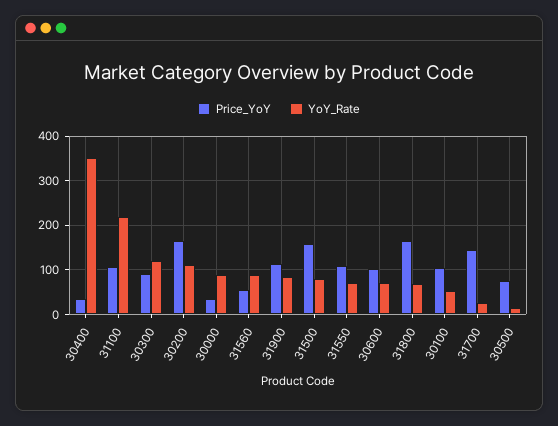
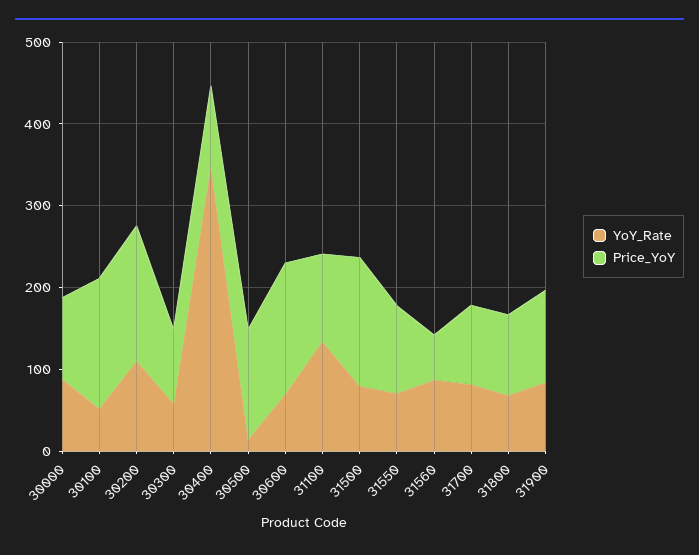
Price_YoY, 30400: 40 -> 100
YoY_Rate, 31100: 220 -> 140
YoY_Rate, 30300: 120 -> 60
Price_YoY, 30000: 40 -> 100
Price_YoY, 30600: 100 -> 160
Price_YoY, 31800: 160 -> 100
Price_YoY, 30100: 100 -> 160
Price_YoY, 31700: 140 -> 100
YoY_Rate, 31700: 20 -> 80
Price_YoY, 30500: 80 -> 140

